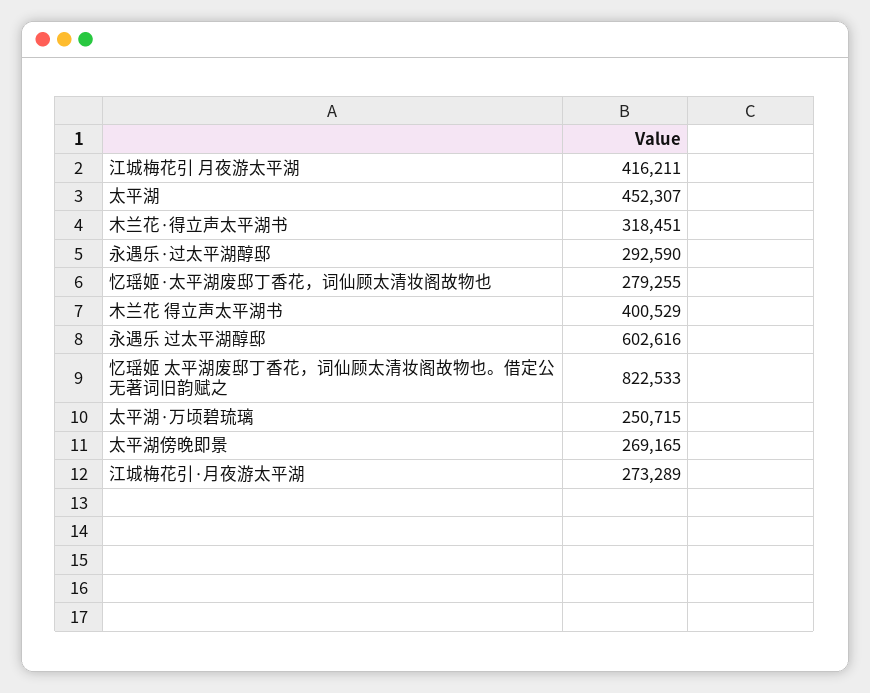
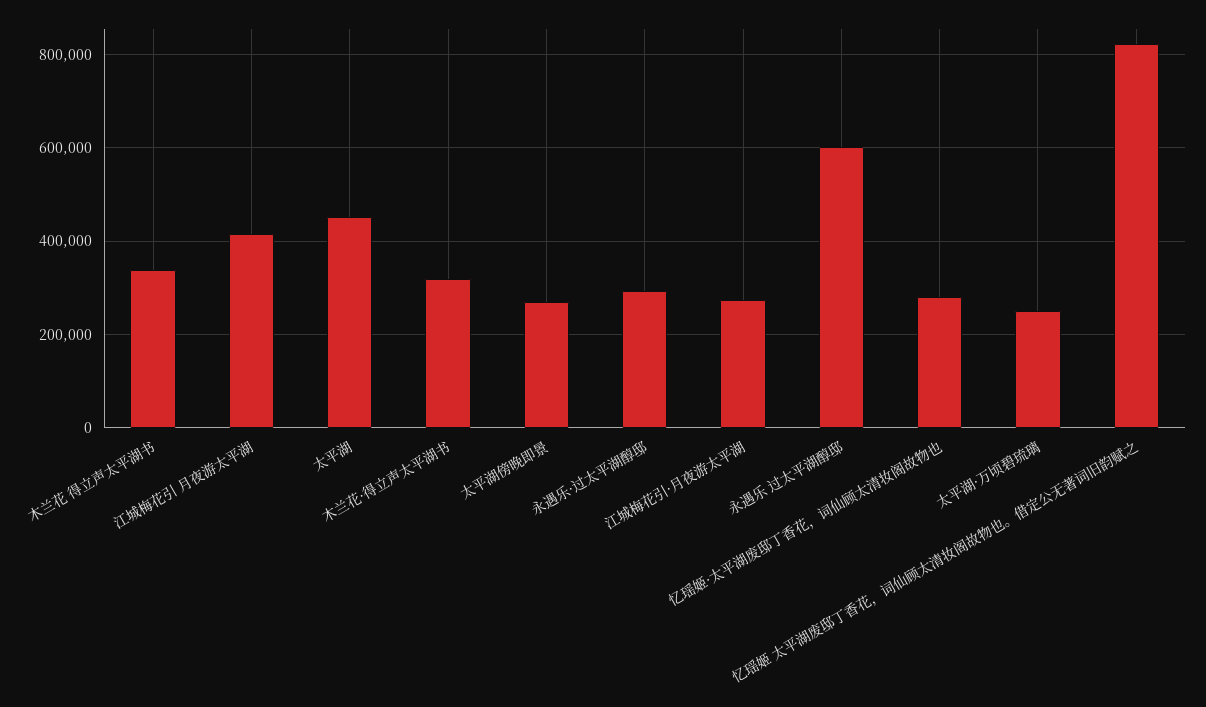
木兰花 得立声太平湖书: 400529 -> 340000

